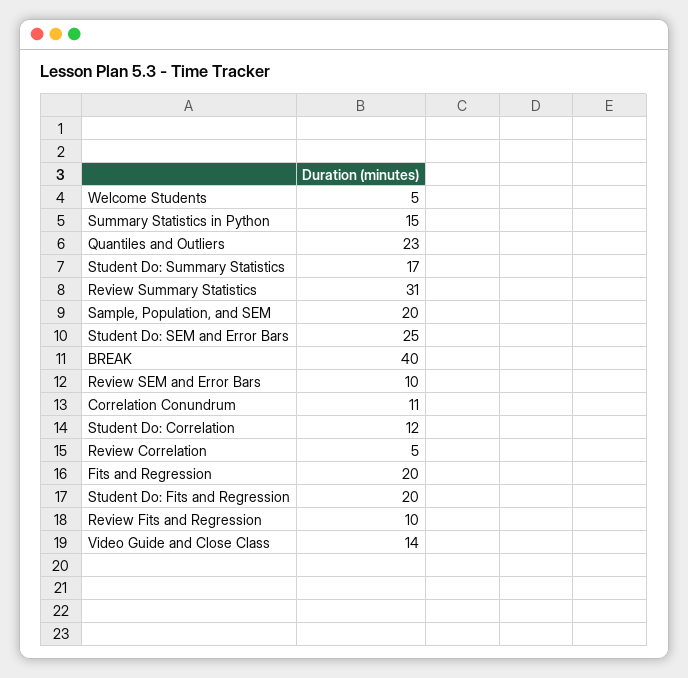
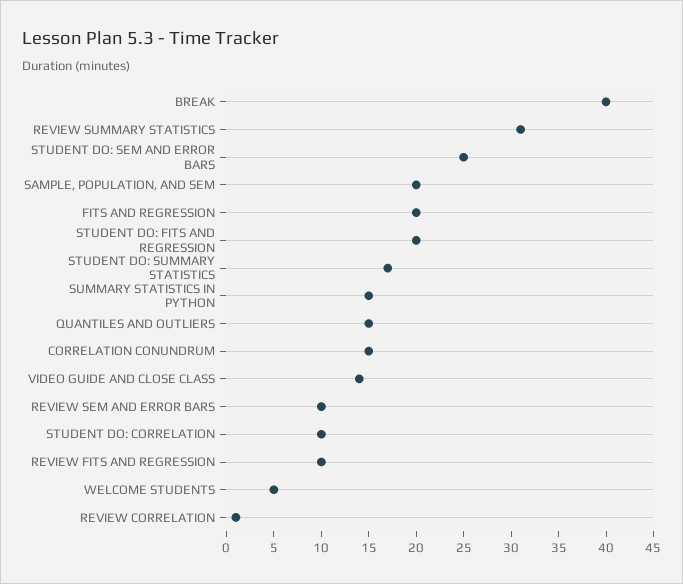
Quantiles and Outliers: 23 -> 15
Correlation Conundrum: 11 -> 15
Student Do: Correlation: 12 -> 10
Review Correlation: 5 -> 1

